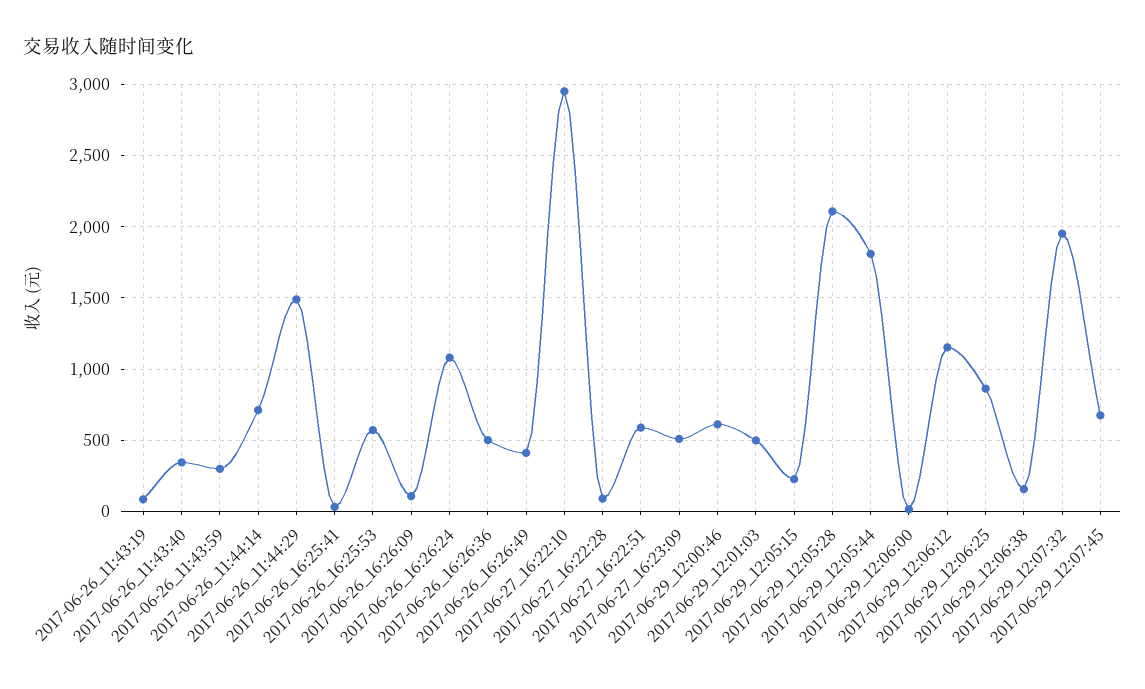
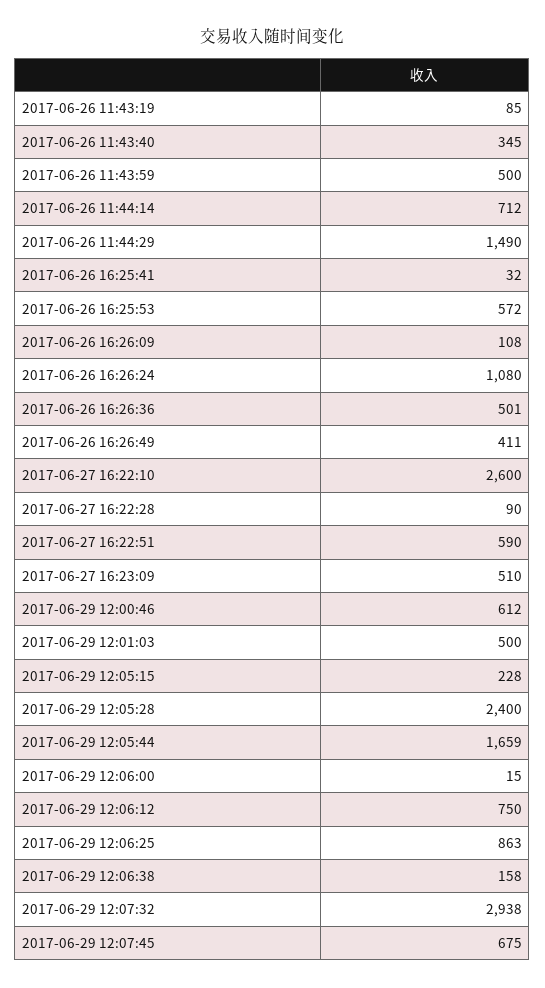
2017-06-26_11:43:59: 300 -> 500
2017-06-27_16:22:10: 2950 -> 2600
2017-06-29_12:05:28: 2100 -> 2400
2017-06-29_12:05:44: 1800 -> 1659
2017-06-29_12:06:12: 1150 -> 750
2017-06-29_12:07:32: 1950 -> 2938

